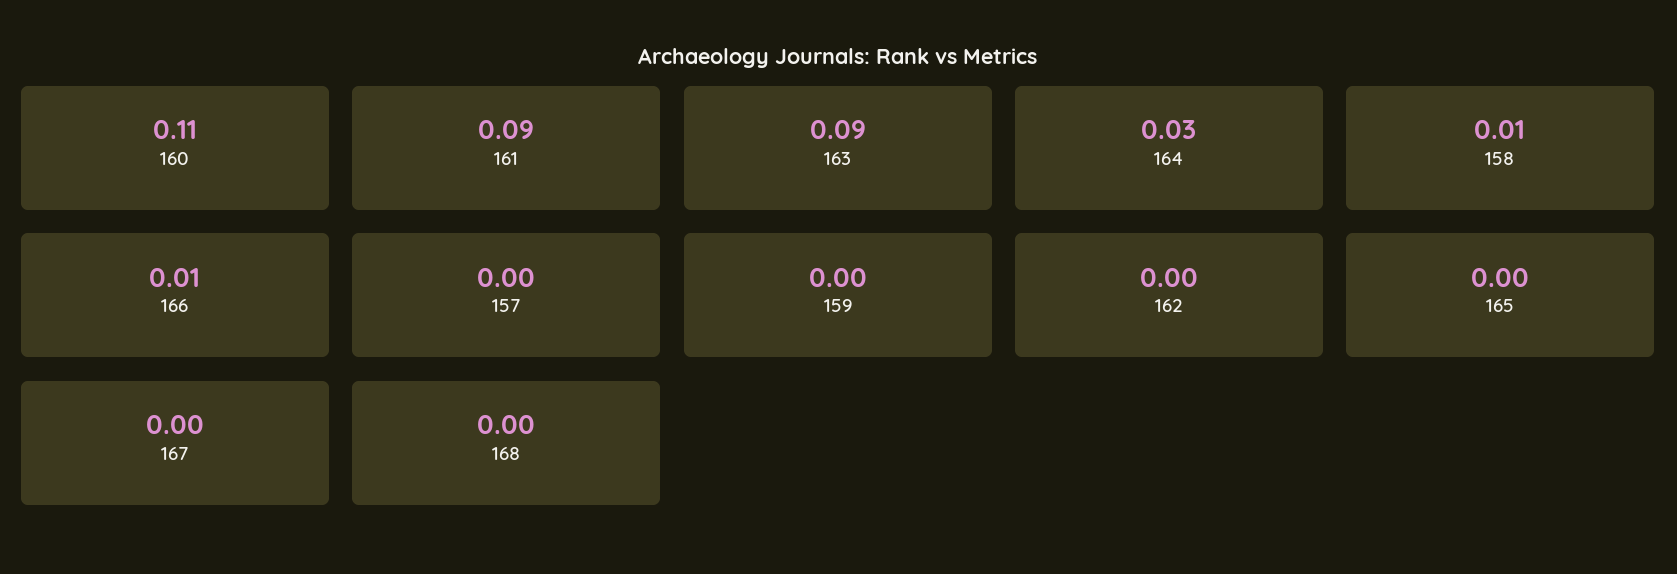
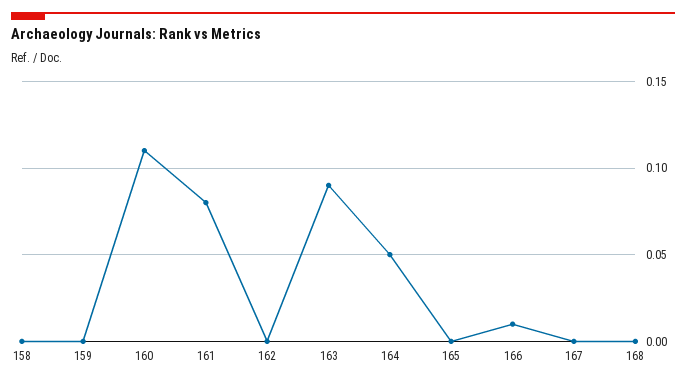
161: 0.09 -> 0.08
164: 0.03 -> 0.05
158: 0.01 -> 0
157: 0 -> none

